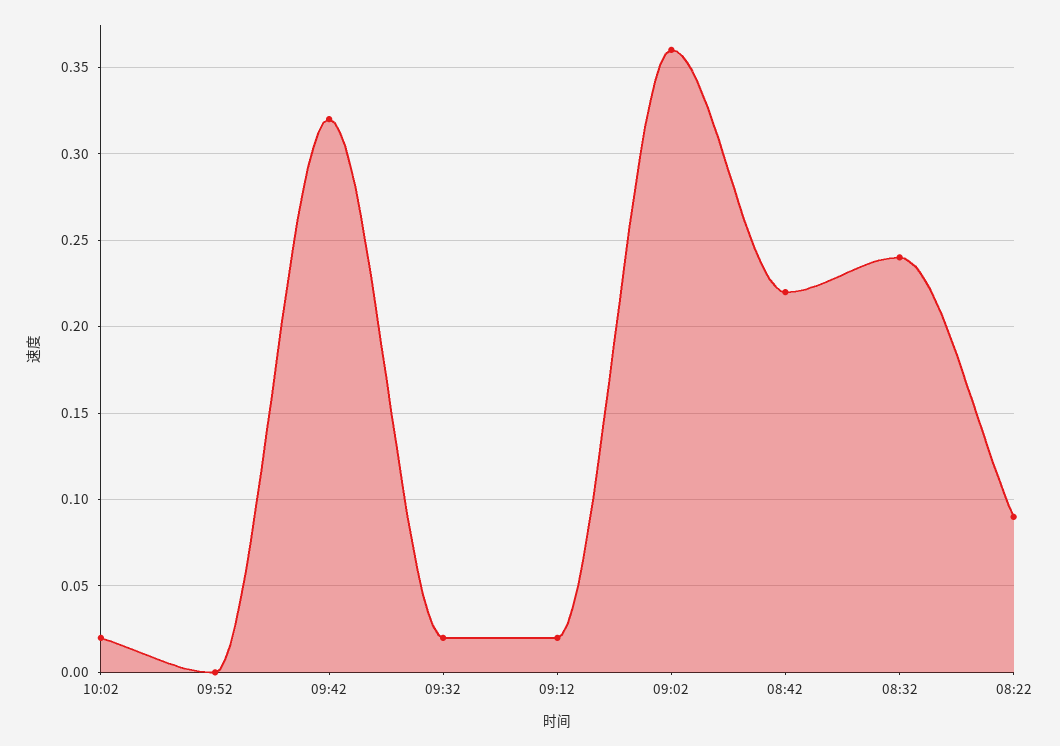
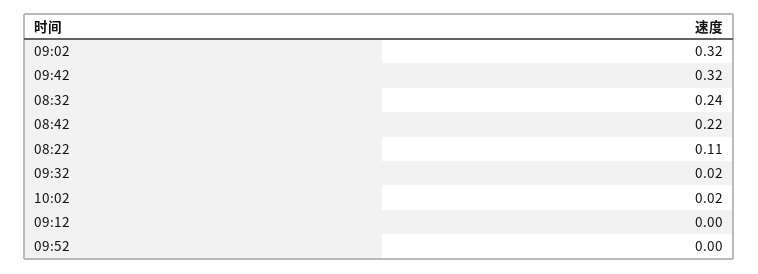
09:12: 0.02 -> 0
09:02: 0.36 -> 0.32
08:22: 0.09 -> 0.11

